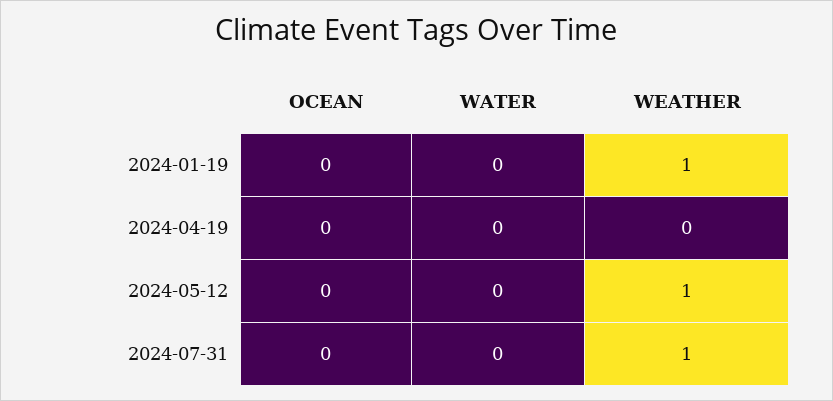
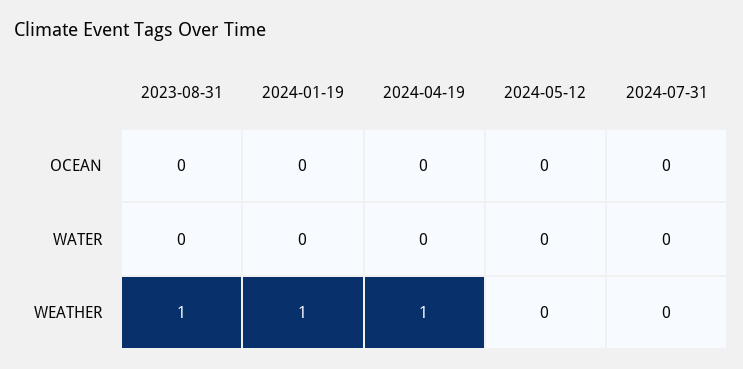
WEATHER, 2024-04-19: 0 -> 1
WEATHER, 2024-05-12: 1 -> 0
WEATHER, 2024-07-31: 1 -> 0
OCEAN, 2023-08-31: none -> 0
WATER, 2023-08-31: none -> 0
WEATHER, 2023-08-31: none -> 1

